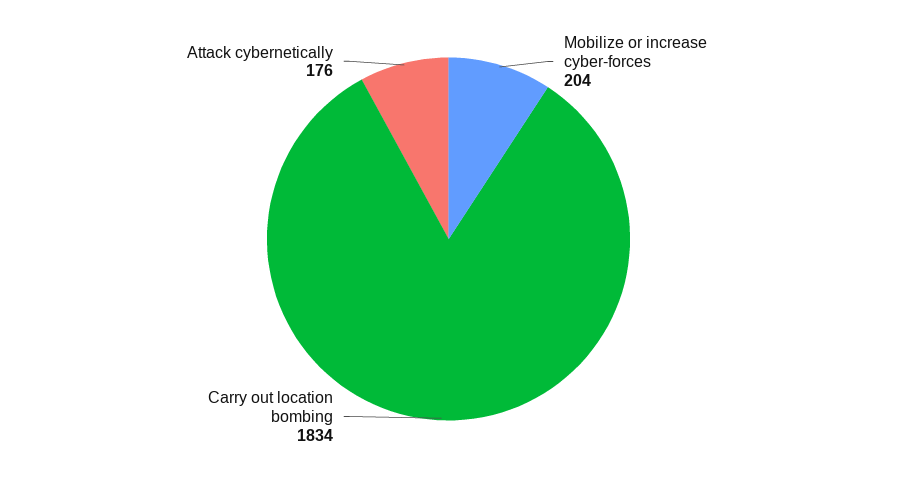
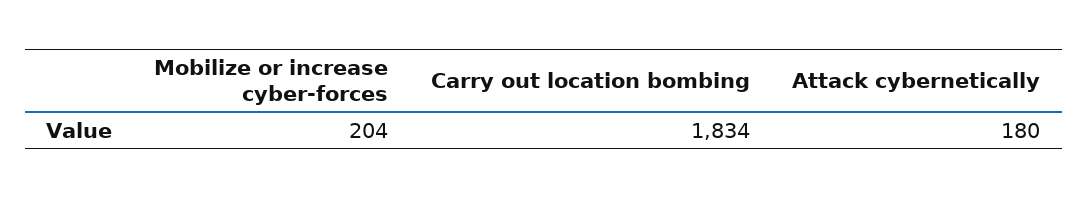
Attack cybernetically: 176 -> 180

